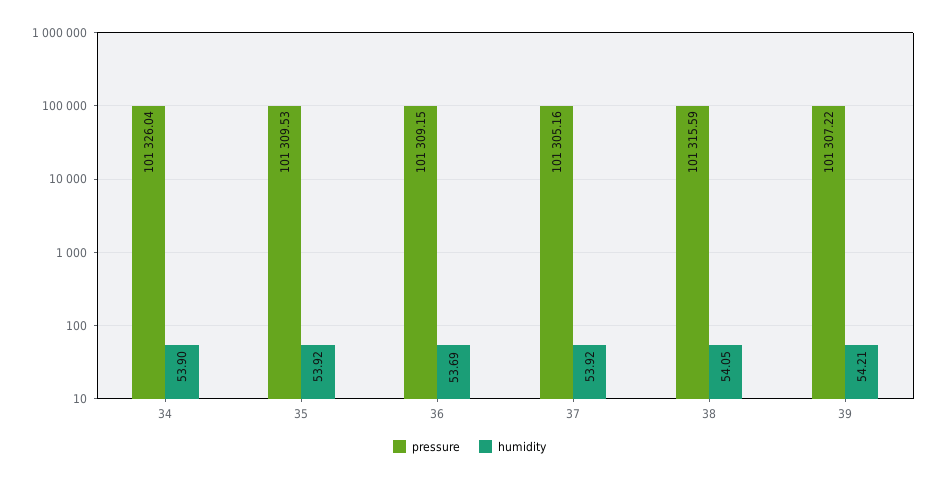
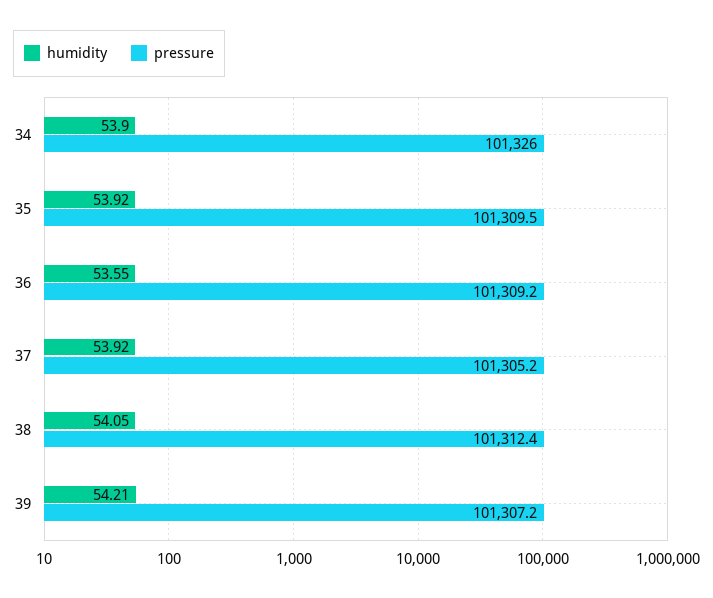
humidity, 36: 53.69 -> 53.55
pressure, 38: 101315.59 -> 101312.4

